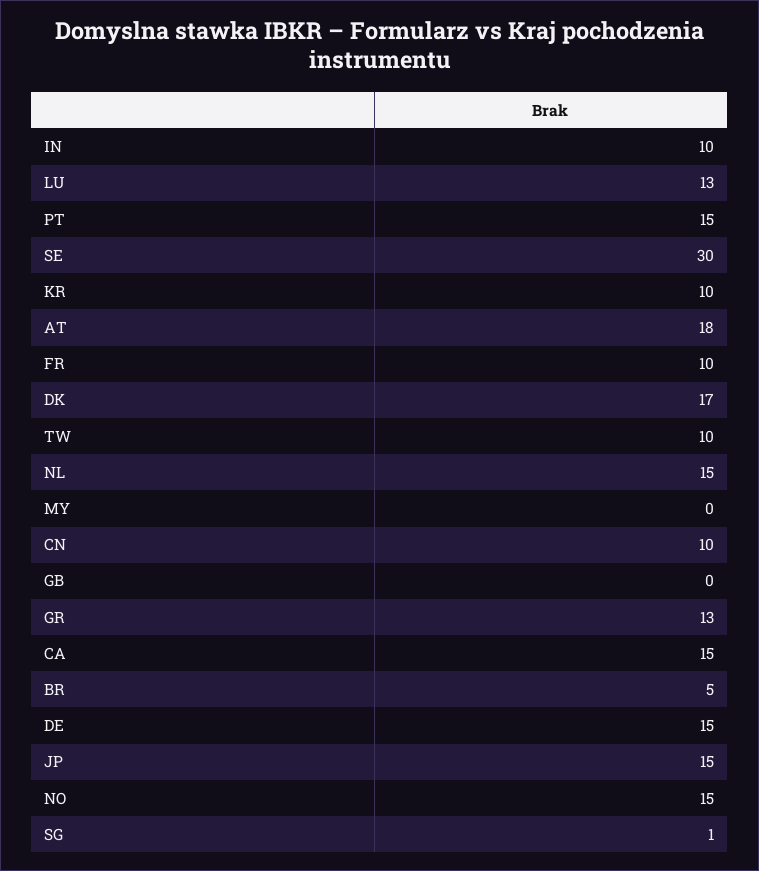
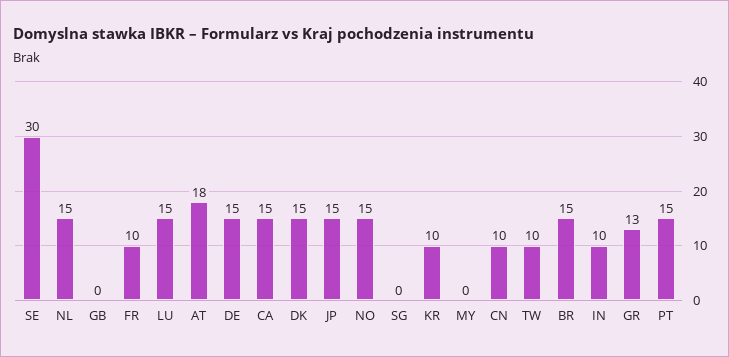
LU: 13 -> 15
DK: 17 -> 15
BR: 5 -> 15
SG: 1 -> 0

